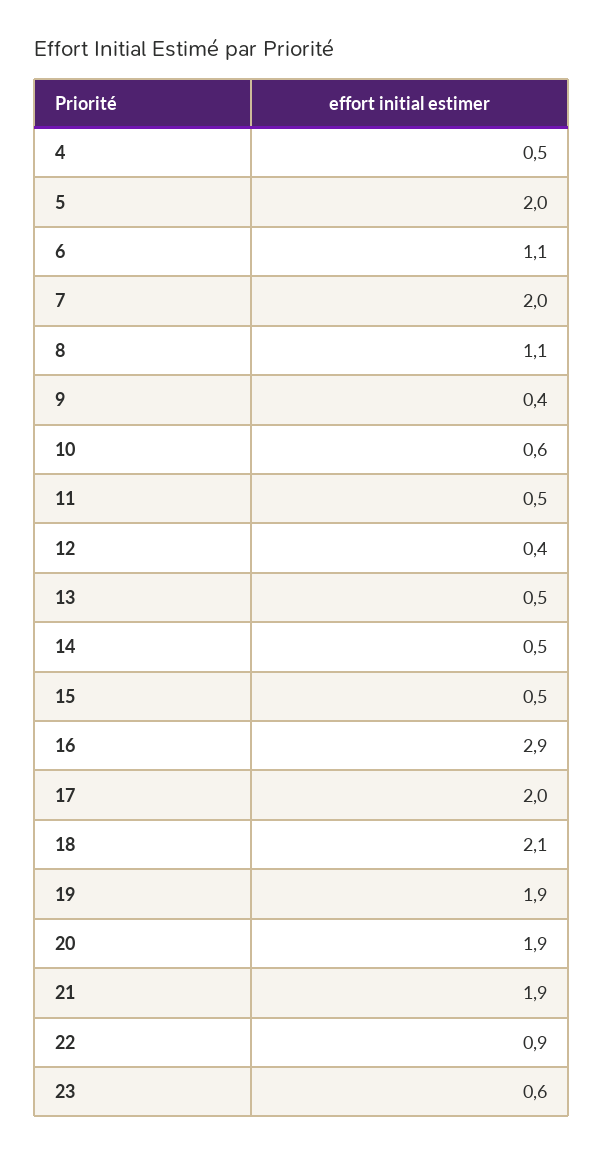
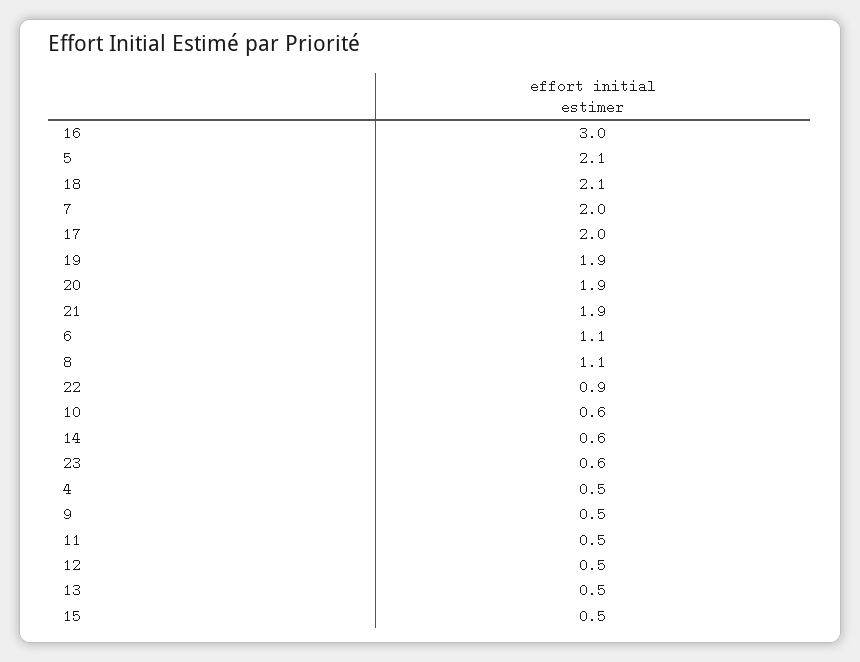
5: 2 -> 2.1
9: 0.4 -> 0.5
12: 0.4 -> 0.5
14: 0.5 -> 0.6
16: 2.9 -> 3

